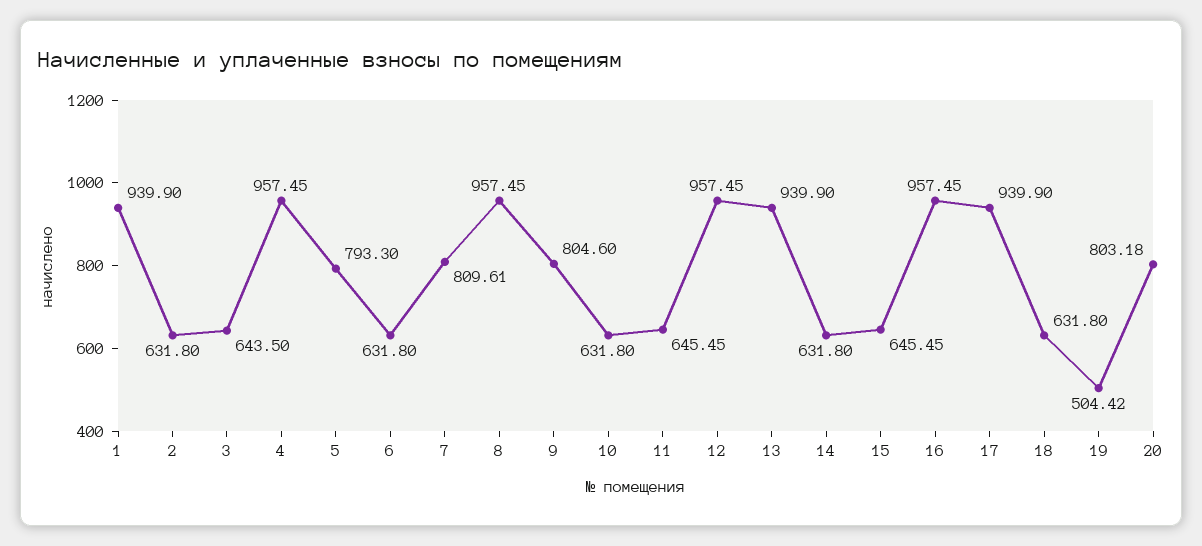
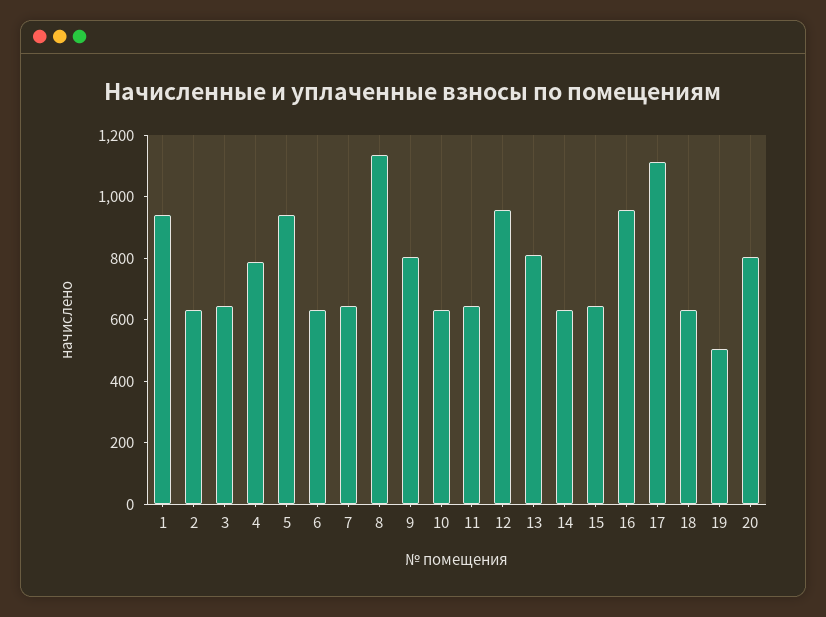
4: 957.45 -> 800
5: 793.3 -> 950
7: 809.61 -> 650
8: 957.45 -> 1150
13: 939.9 -> 800
17: 939.9 -> 1100

